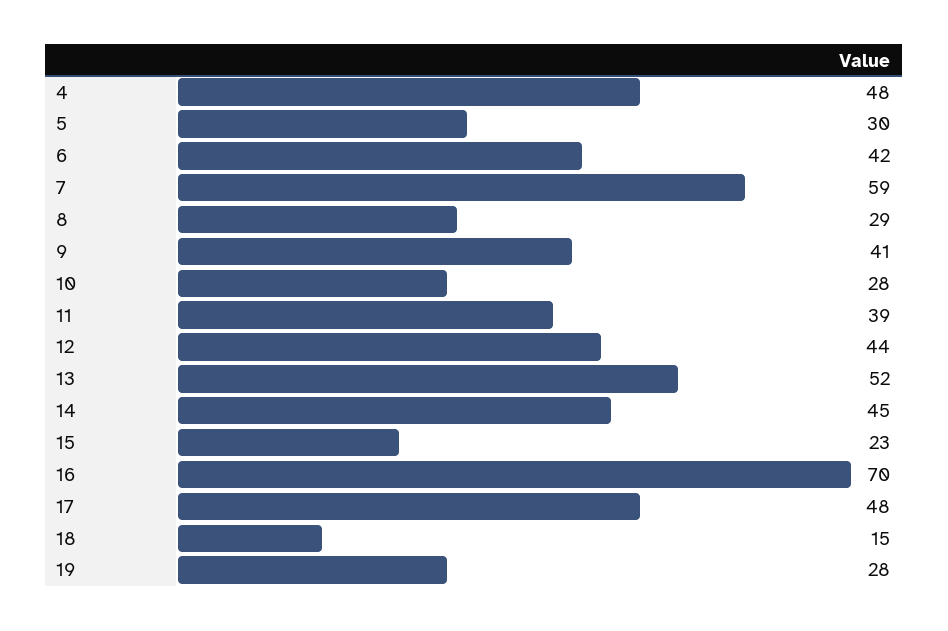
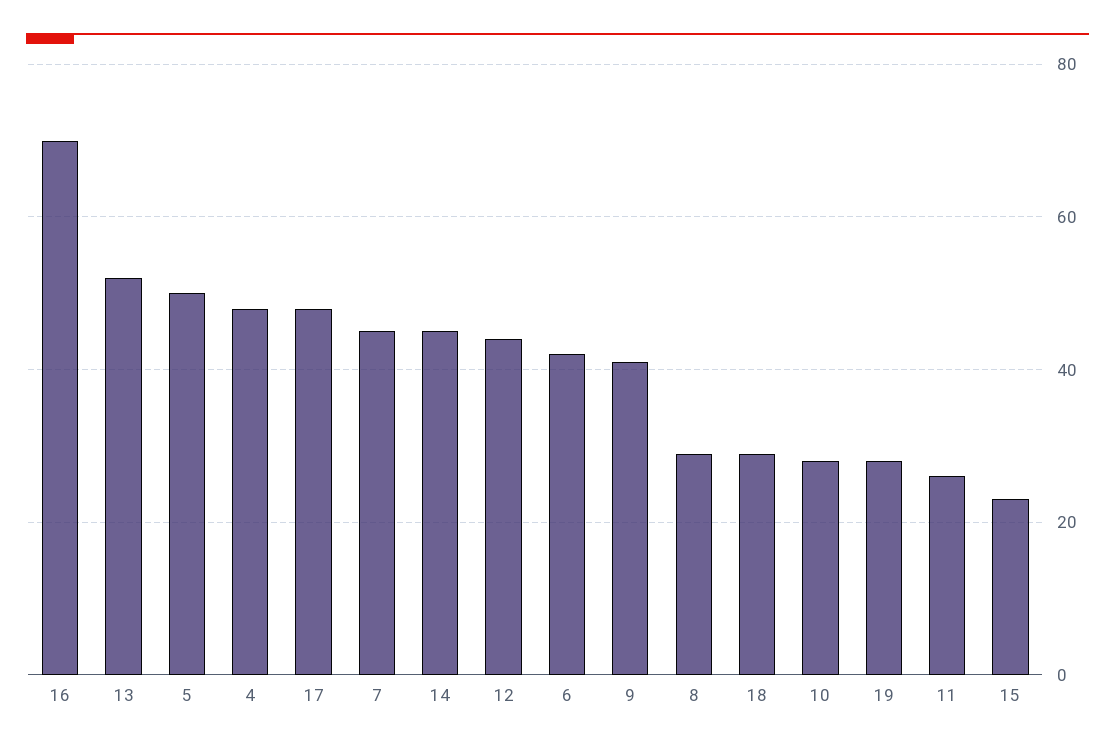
5: 30 -> 50
7: 59 -> 45
11: 39 -> 25
18: 15 -> 30

